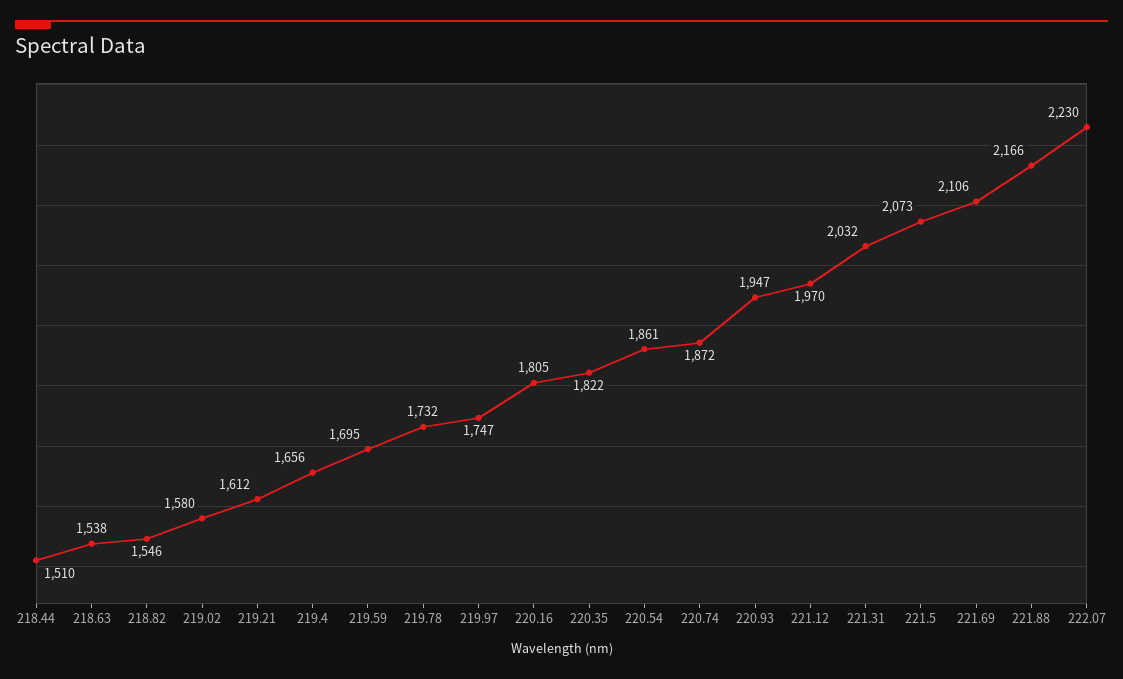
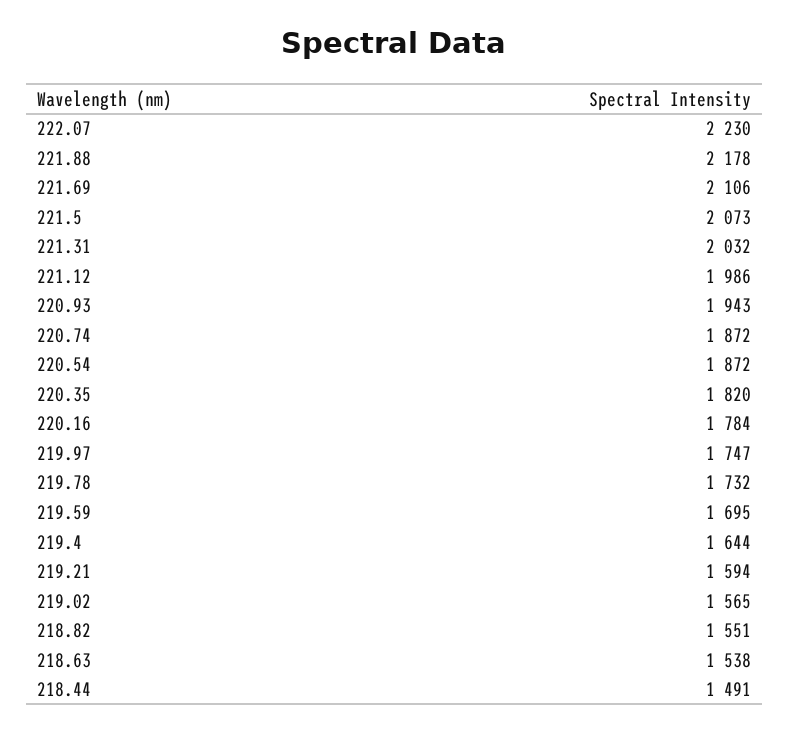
218.44: 1510 -> 1491
218.82: 1546 -> 1551
219.02: 1580 -> 1565
219.21: 1612 -> 1594
219.4: 1656 -> 1644
220.16: 1805 -> 1784
220.35: 1822 -> 1820
220.54: 1861 -> 1872
220.93: 1947 -> 1943
221.12: 1970 -> 1986
221.88: 2166 -> 2178

